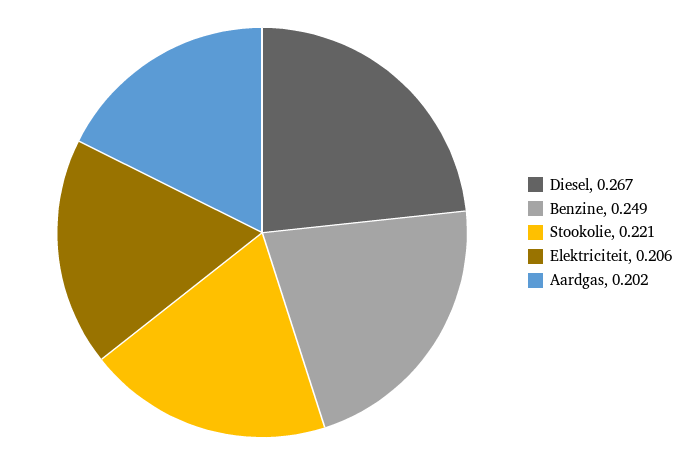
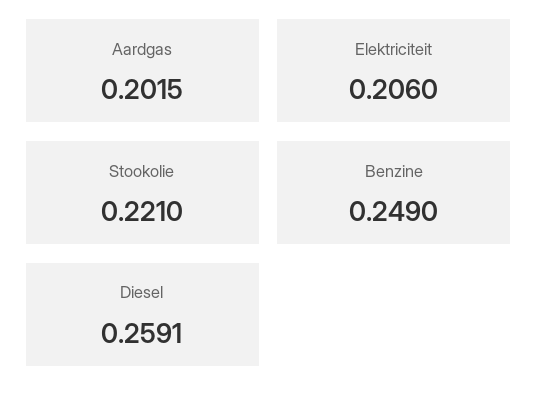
Diesel: 0.267 -> 0.2591
Aardgas: 0.202 -> 0.2015

